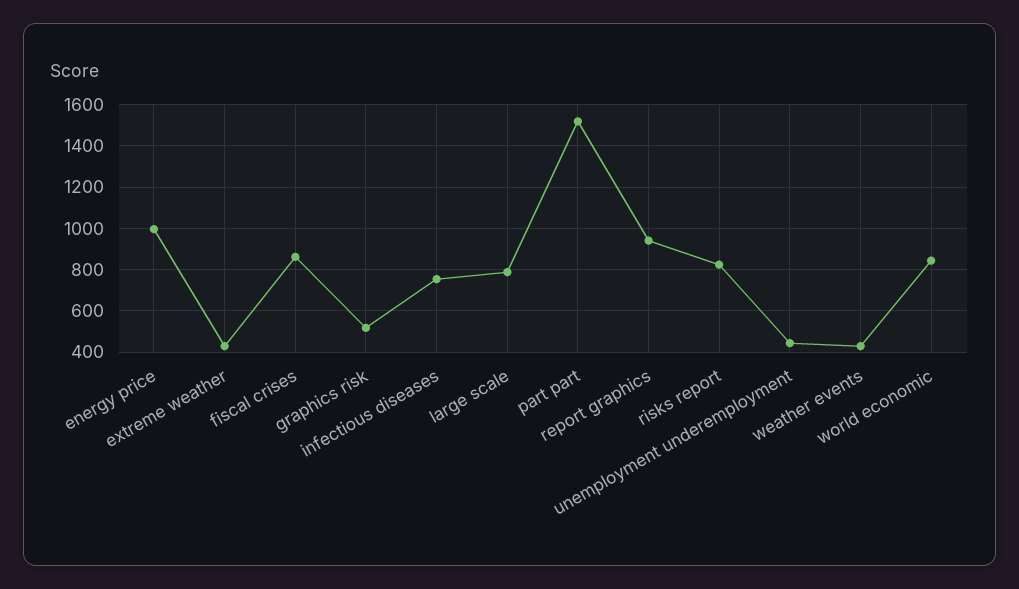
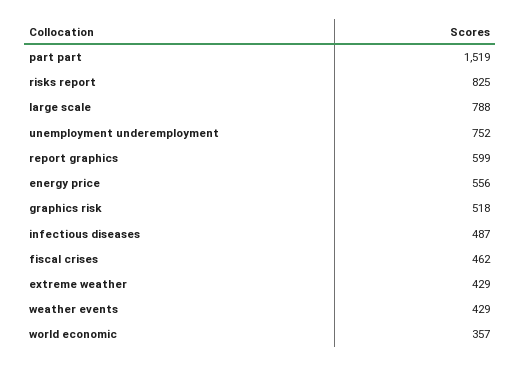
energy price: 1000 -> 556
fiscal crises: 850 -> 462
infectious diseases: 750 -> 487
report graphics: 950 -> 599
unemployment underemployment: 450 -> 752
world economic: 850 -> 357

